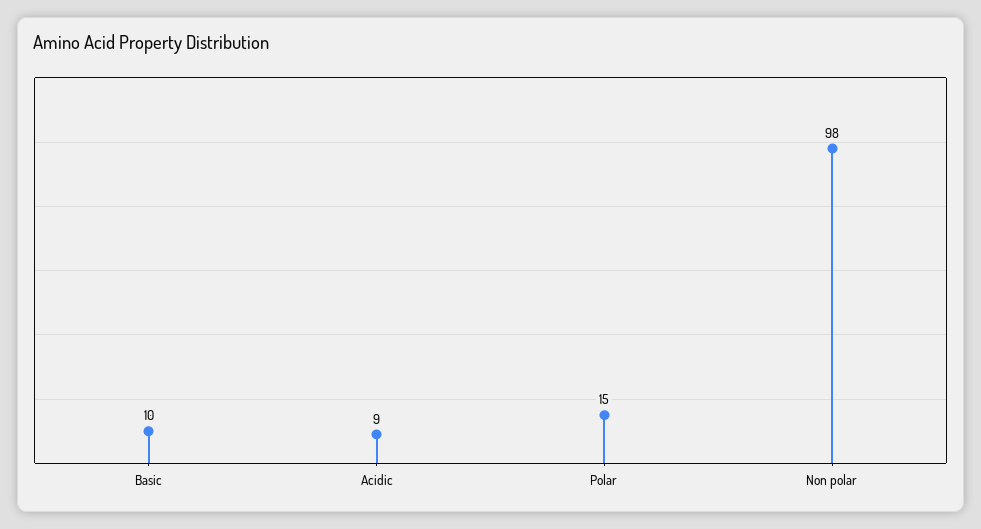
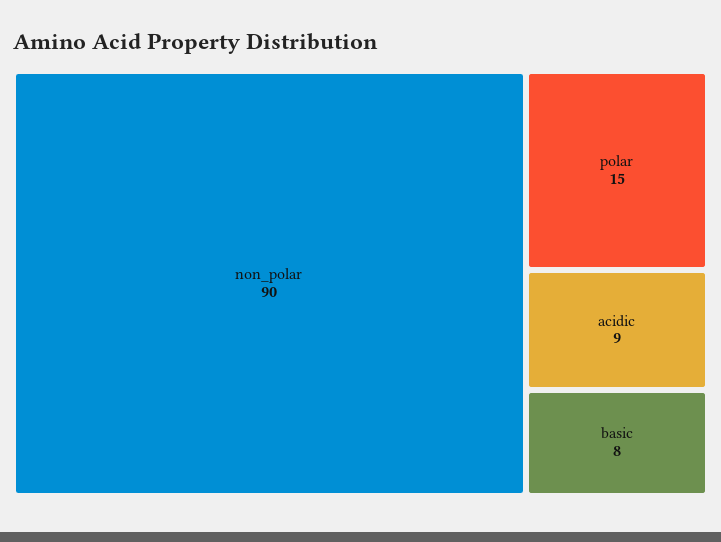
Basic: 10 -> 8
Non polar: 98 -> 90

